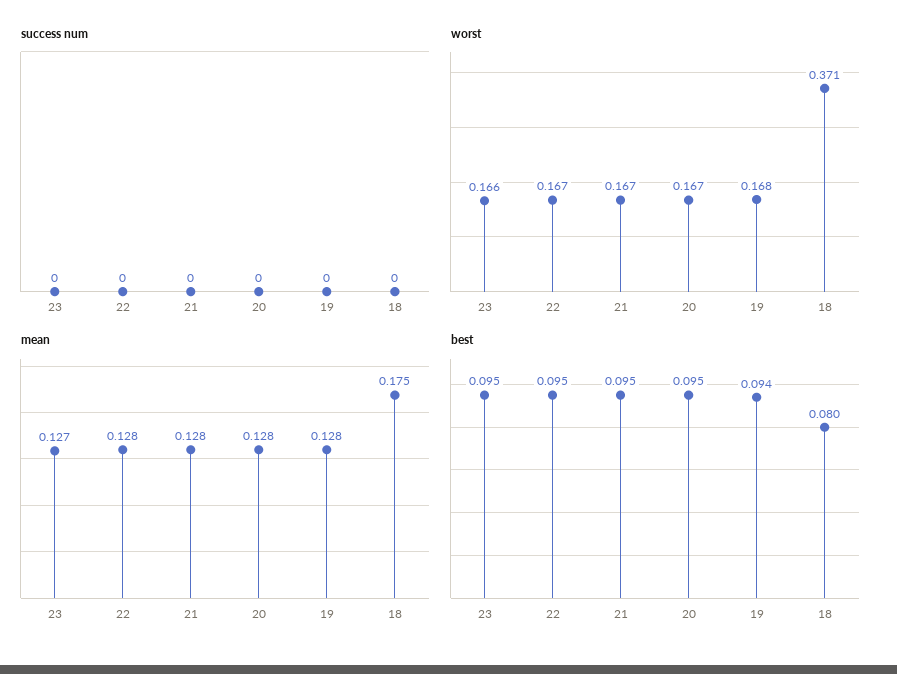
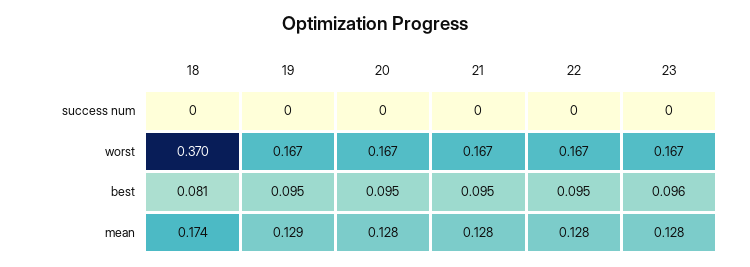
worst, 23: 0.166 -> 0.167
worst, 19: 0.168 -> 0.167
worst, 18: 0.371 -> 0.37
mean, 23: 0.127 -> 0.128
mean, 19: 0.128 -> 0.129
mean, 18: 0.175 -> 0.174
best, 23: 0.095 -> 0.096
best, 19: 0.094 -> 0.095
best, 18: 0.08 -> 0.081

